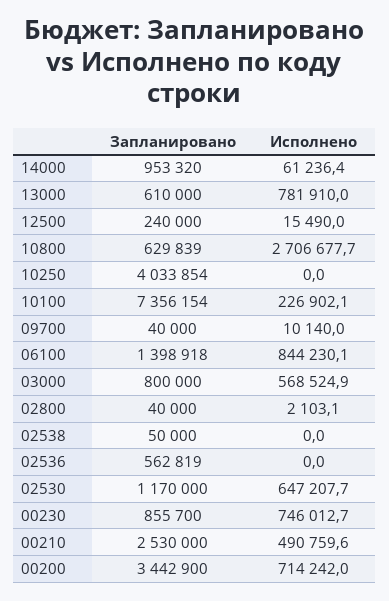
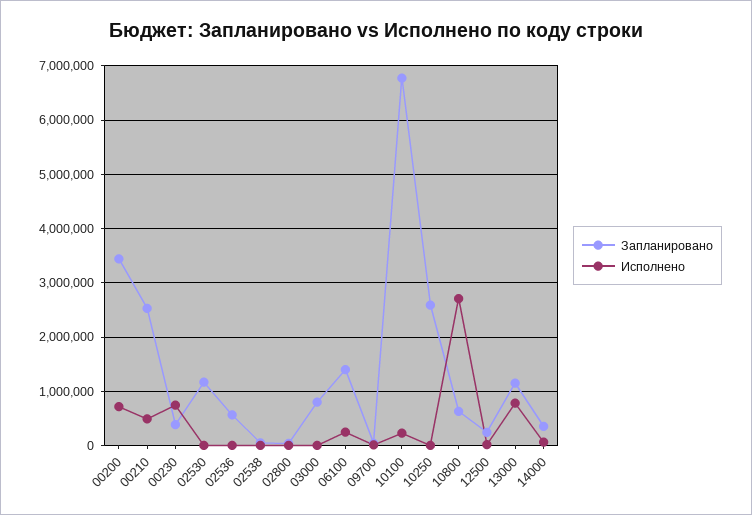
Запланировано, 14000: 953320 -> 400000
Запланировано, 13000: 610000 -> 1200000
Запланировано, 10250: 4033854 -> 2600000
Запланировано, 10100: 7356154 -> 6800000
Исполнено, 06100: 844230.1 -> 200000
Исполнено, 03000: 568524.9 -> 0
Исполнено, 02530: 647207.7 -> 0
Запланировано, 00230: 855700 -> 400000

